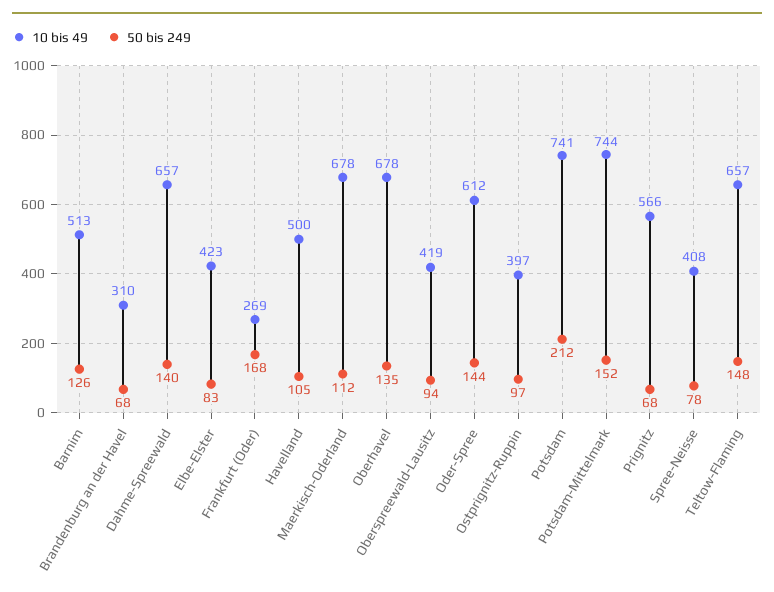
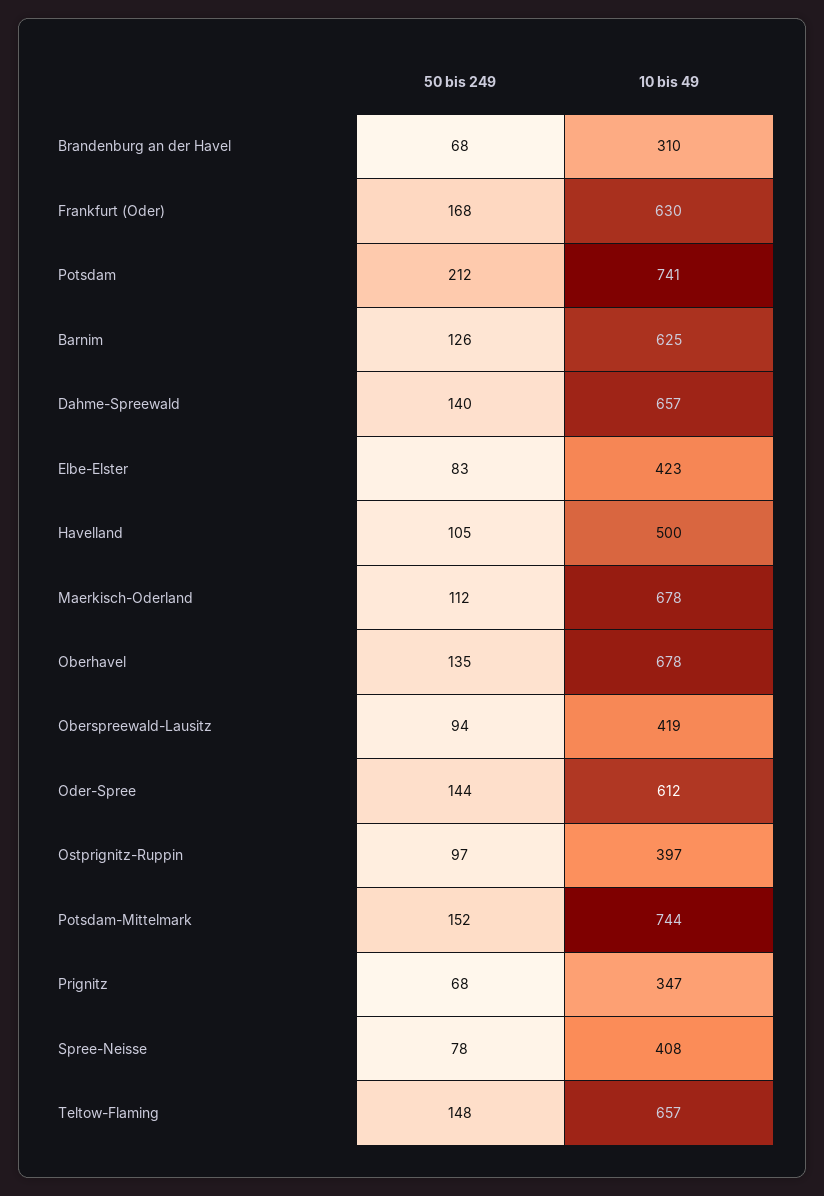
10 bis 49, Barnim: 513 -> 625
10 bis 49, Frankfurt (Oder): 269 -> 630
10 bis 49, Prignitz: 566 -> 347

